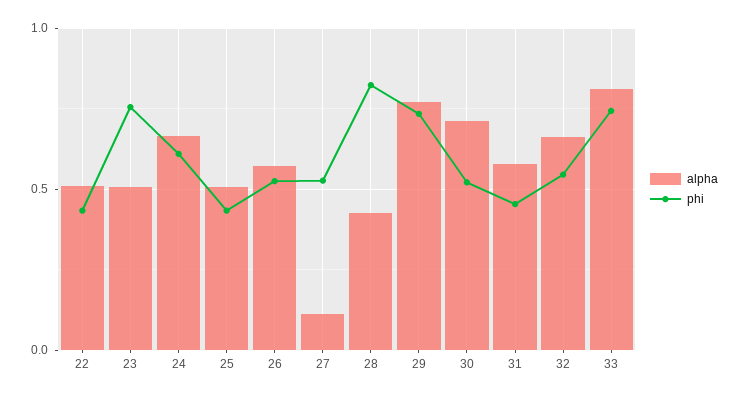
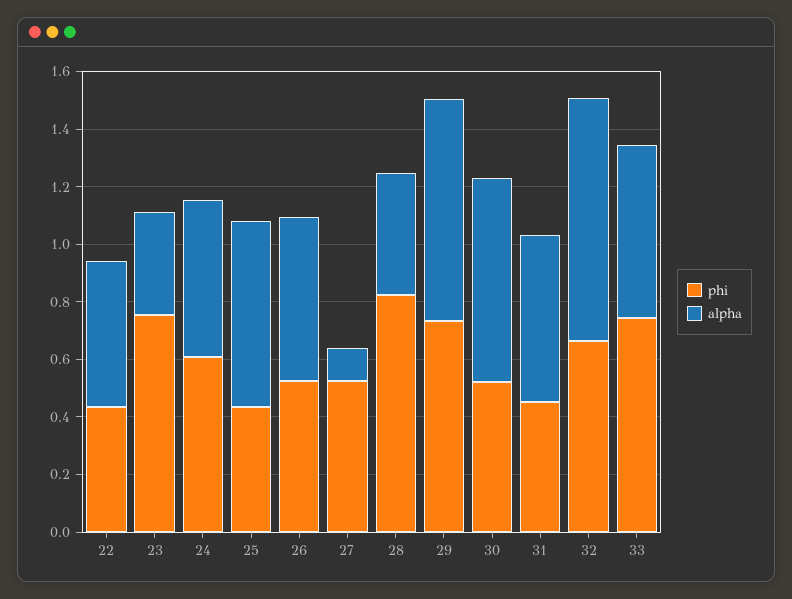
alpha, 23: 0.5 -> 0.35
alpha, 24: 0.65 -> 0.55
alpha, 25: 0.5 -> 0.65
alpha, 32: 0.65 -> 0.85
phi, 32: 0.55 -> 0.65
alpha, 33: 0.8 -> 0.6

